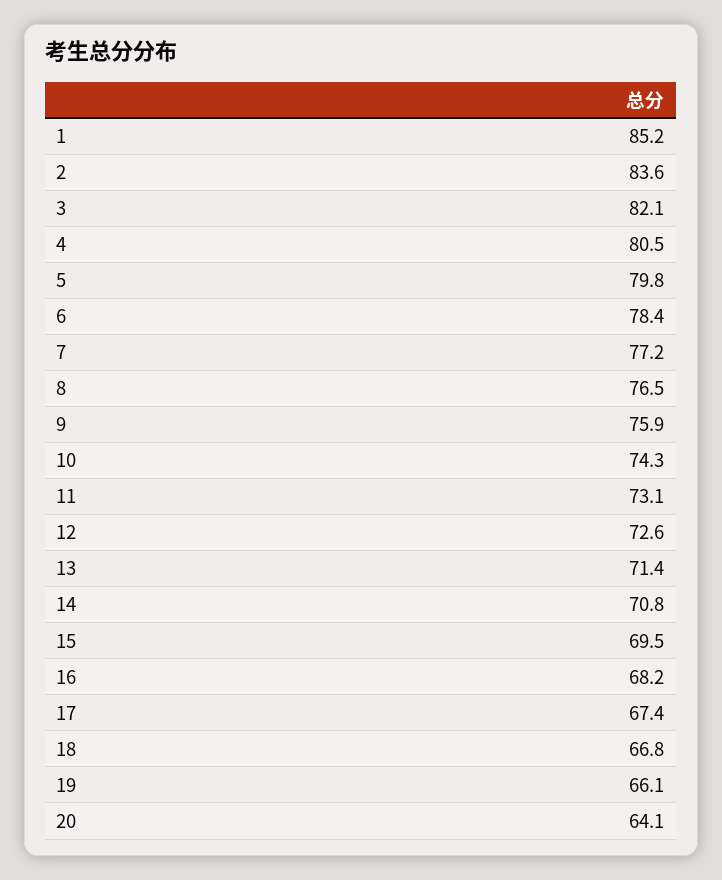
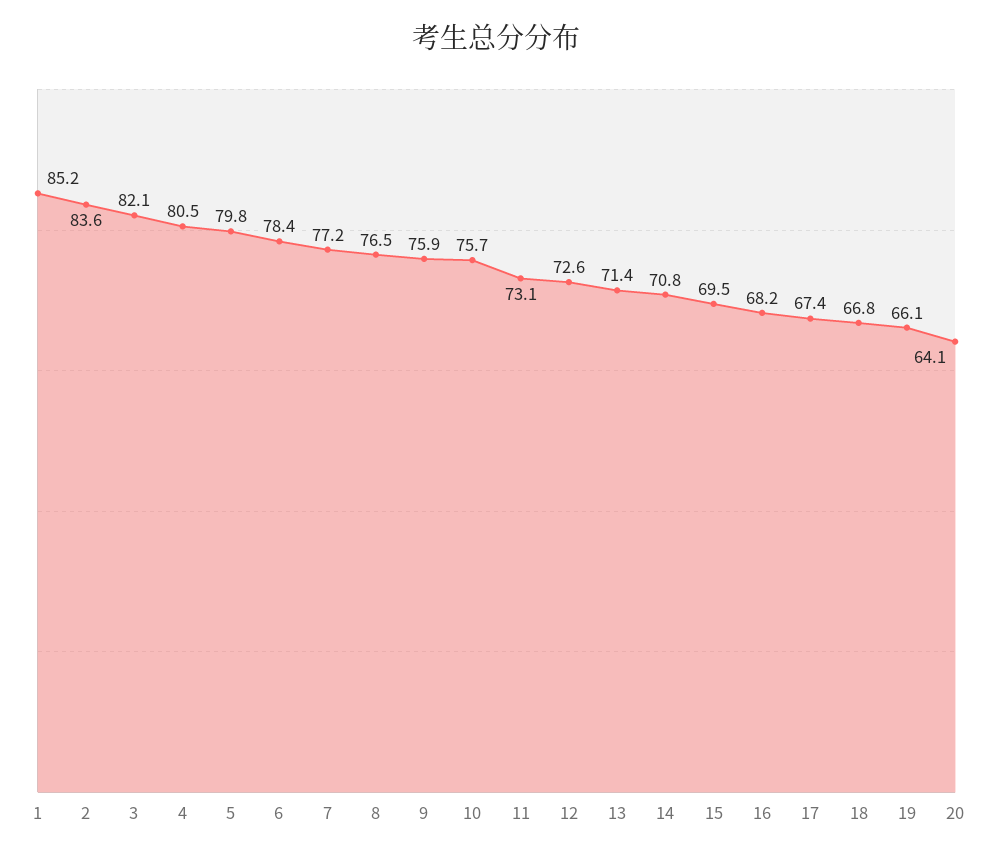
10: 74.3 -> 75.7

